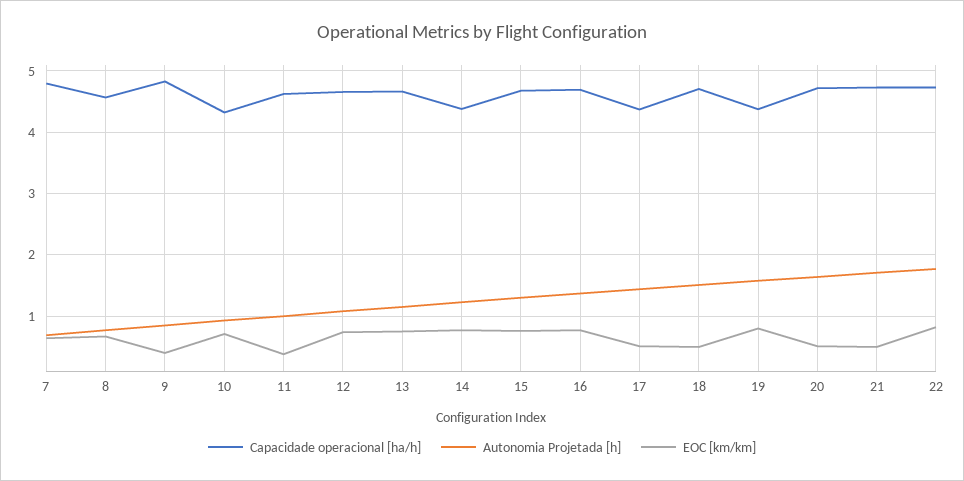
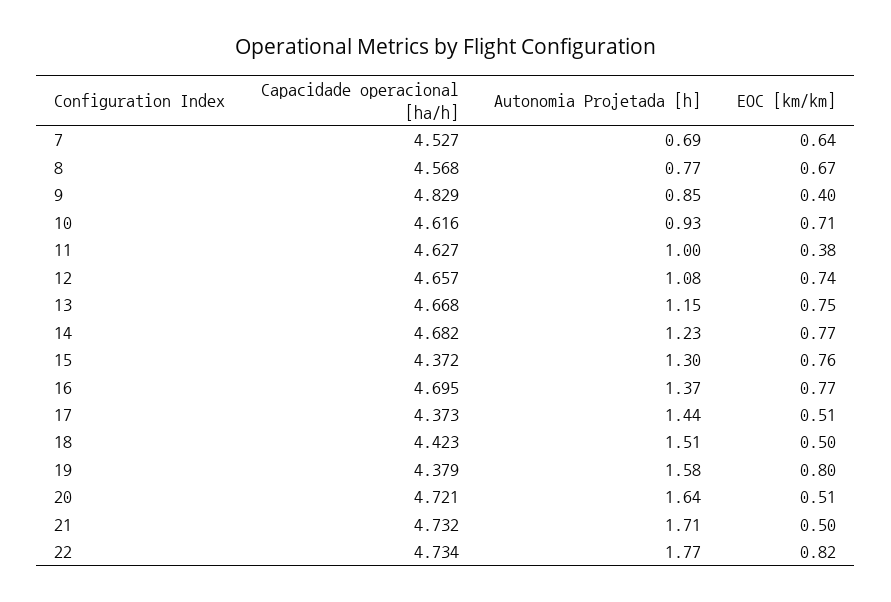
Capacidade operacional [ha/h], 7: 4.8 -> 4.527
Capacidade operacional [ha/h], 10: 4.3 -> 4.616
Capacidade operacional [ha/h], 14: 4.4 -> 4.682
Capacidade operacional [ha/h], 15: 4.7 -> 4.372
Capacidade operacional [ha/h], 18: 4.7 -> 4.423

